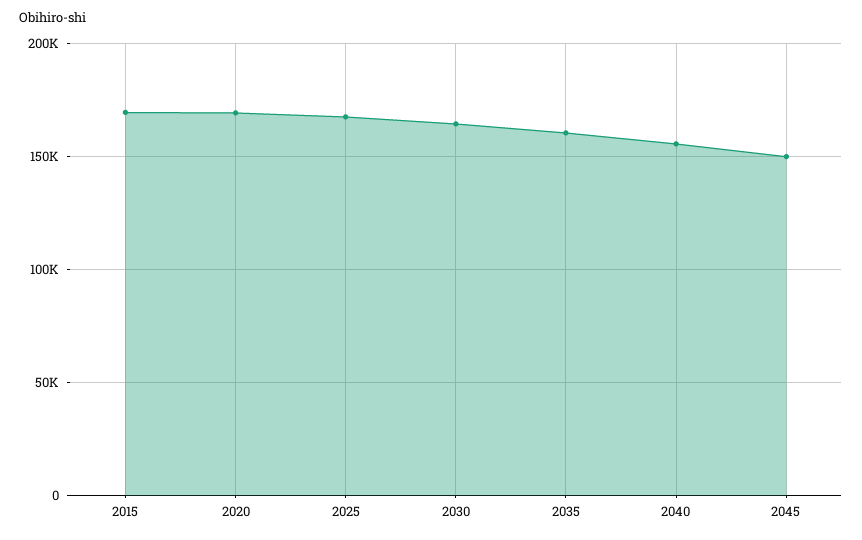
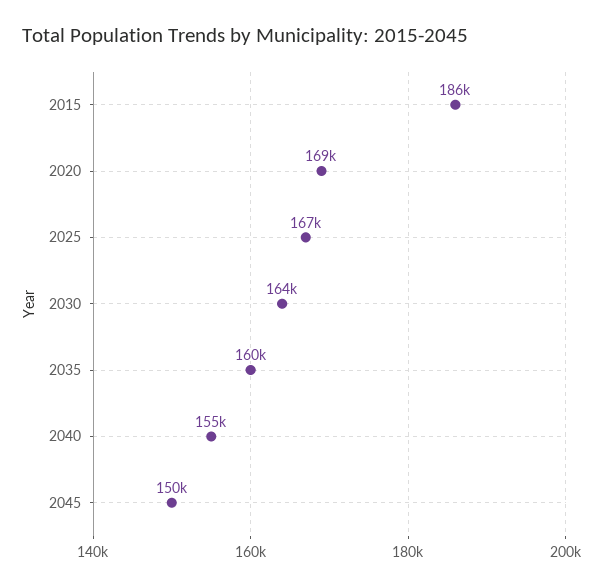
2015: 170000 -> 186000

